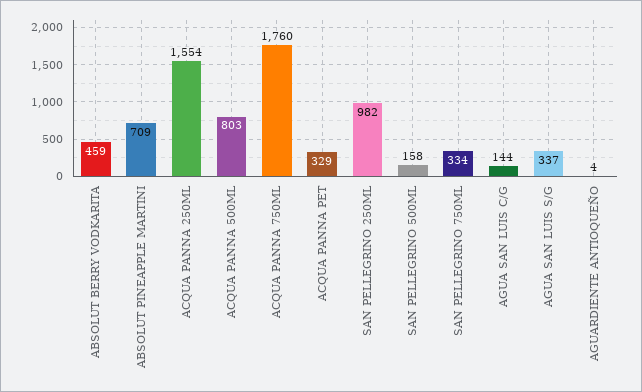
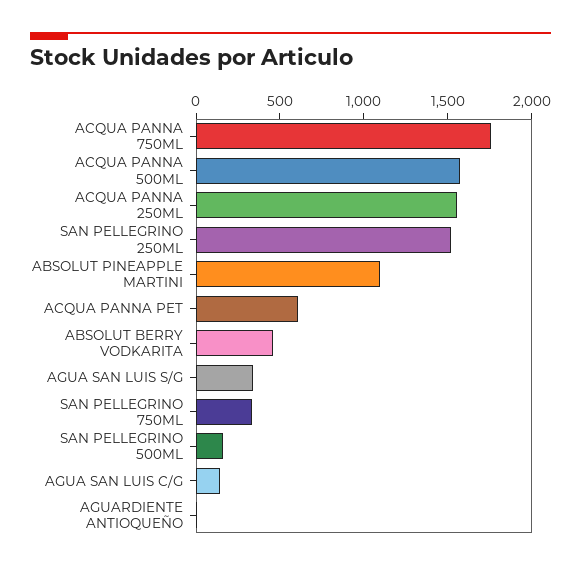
ABSOLUT PINEAPPLE MARTINI: 709 -> 1100
ACQUA PANNA 500ML: 803 -> 1600
ACQUA PANNA PET: 329 -> 600
SAN PELLEGRINO 250ML: 982 -> 1500

